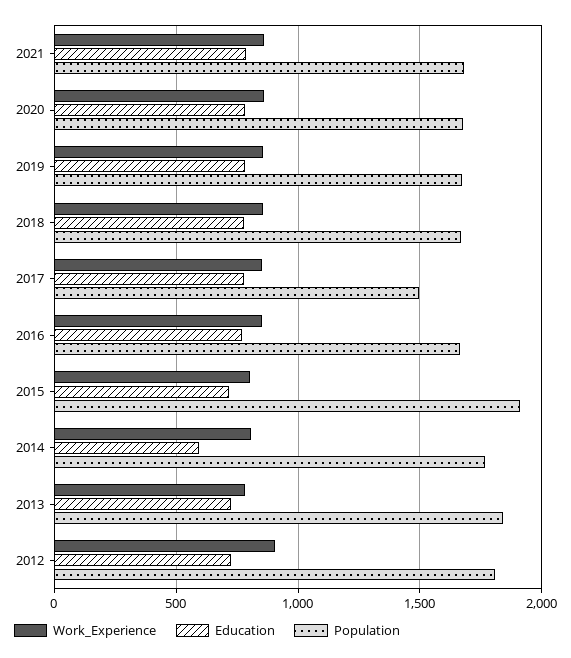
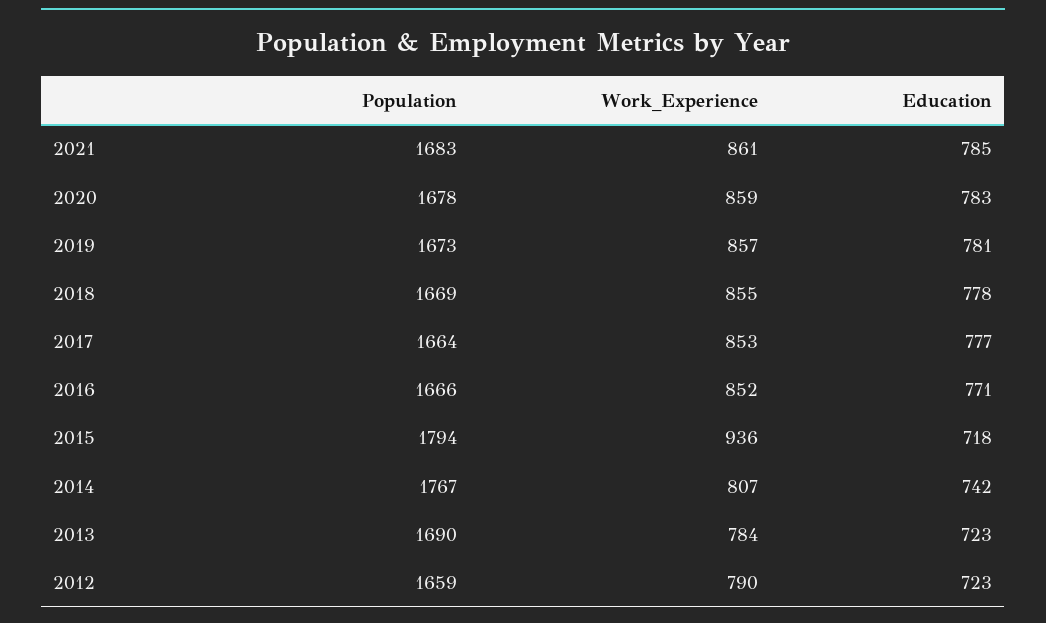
Population, 2017: 1500 -> 1664
Work_Experience, 2015: 800 -> 936
Population, 2015: 1900 -> 1794
Education, 2014: 600 -> 742
Population, 2013: 1850 -> 1690
Work_Experience, 2012: 900 -> 790
Population, 2012: 1800 -> 1659

